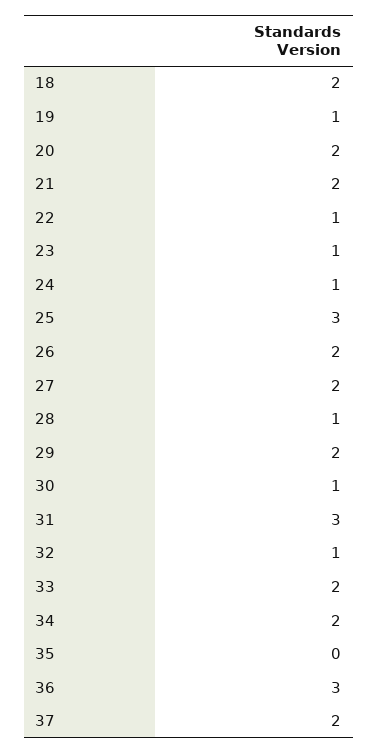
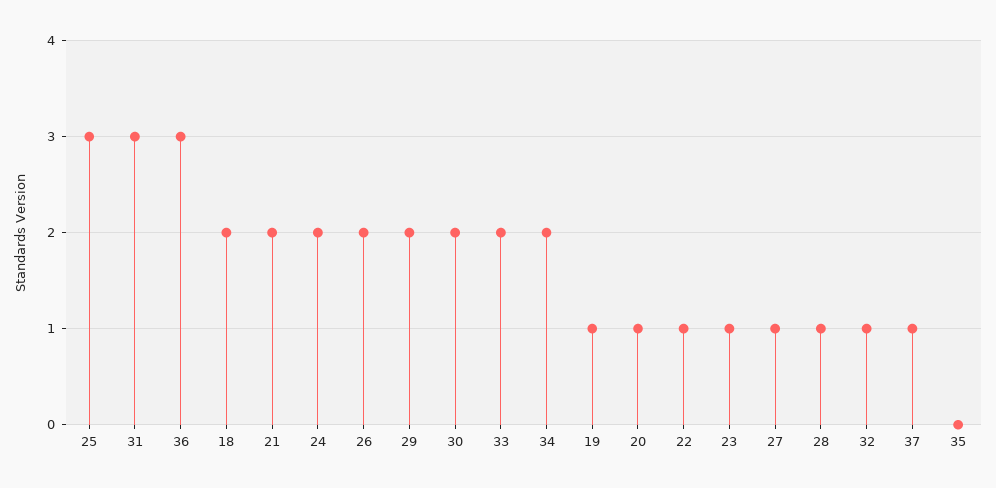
20: 2 -> 1
24: 1 -> 2
27: 2 -> 1
30: 1 -> 2
37: 2 -> 1

